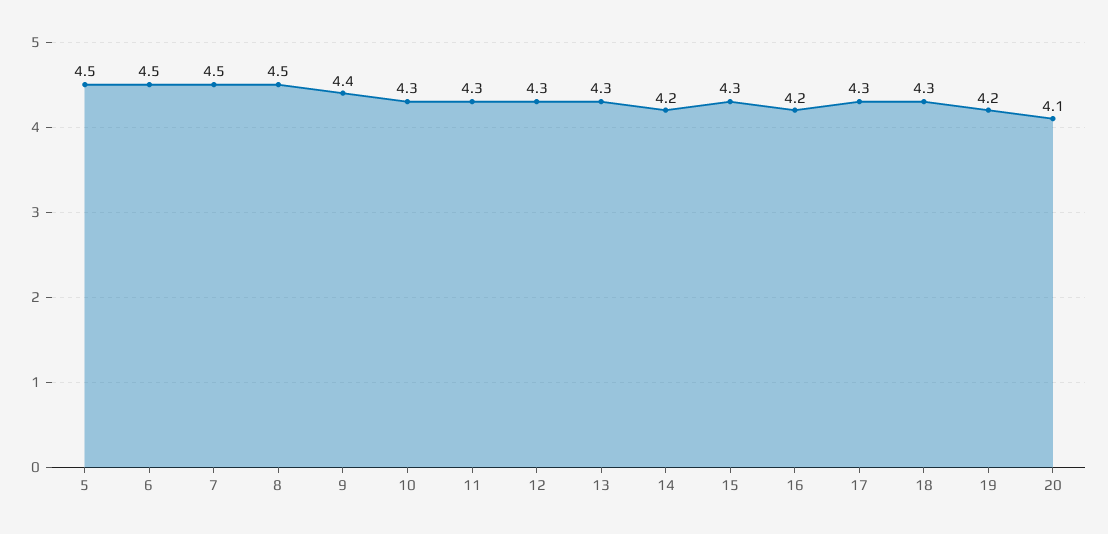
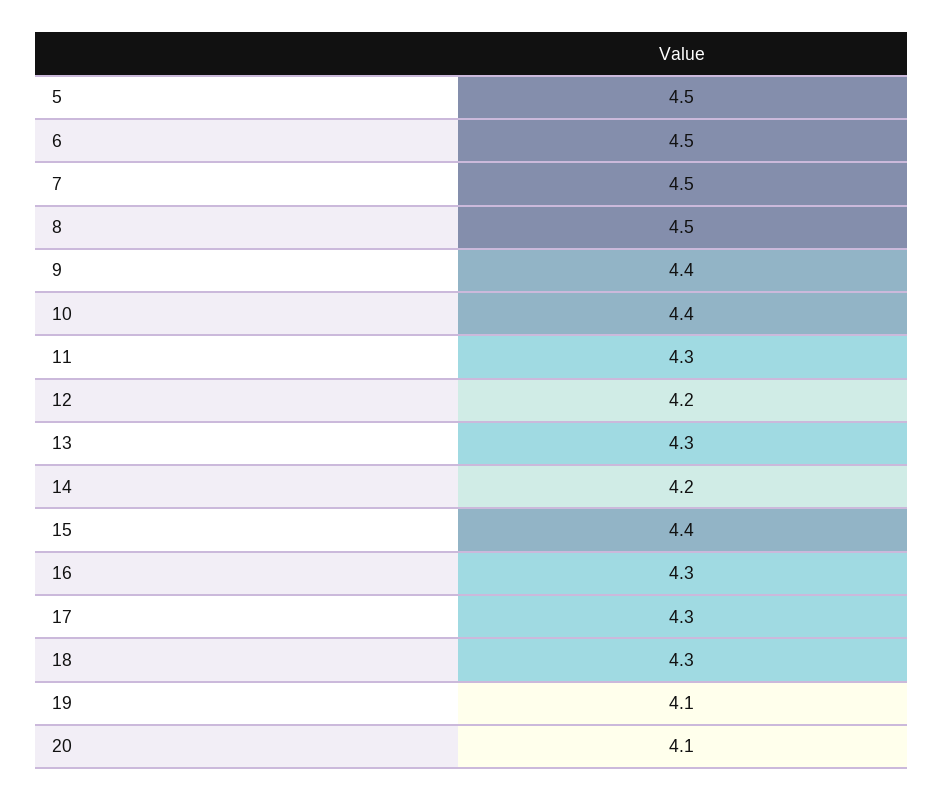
10: 4.3 -> 4.4
12: 4.3 -> 4.2
15: 4.3 -> 4.4
16: 4.2 -> 4.3
19: 4.2 -> 4.1

